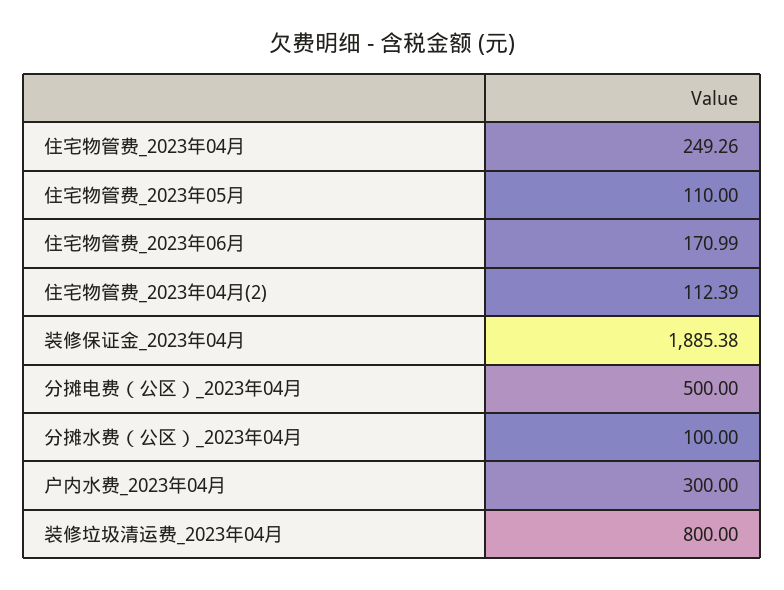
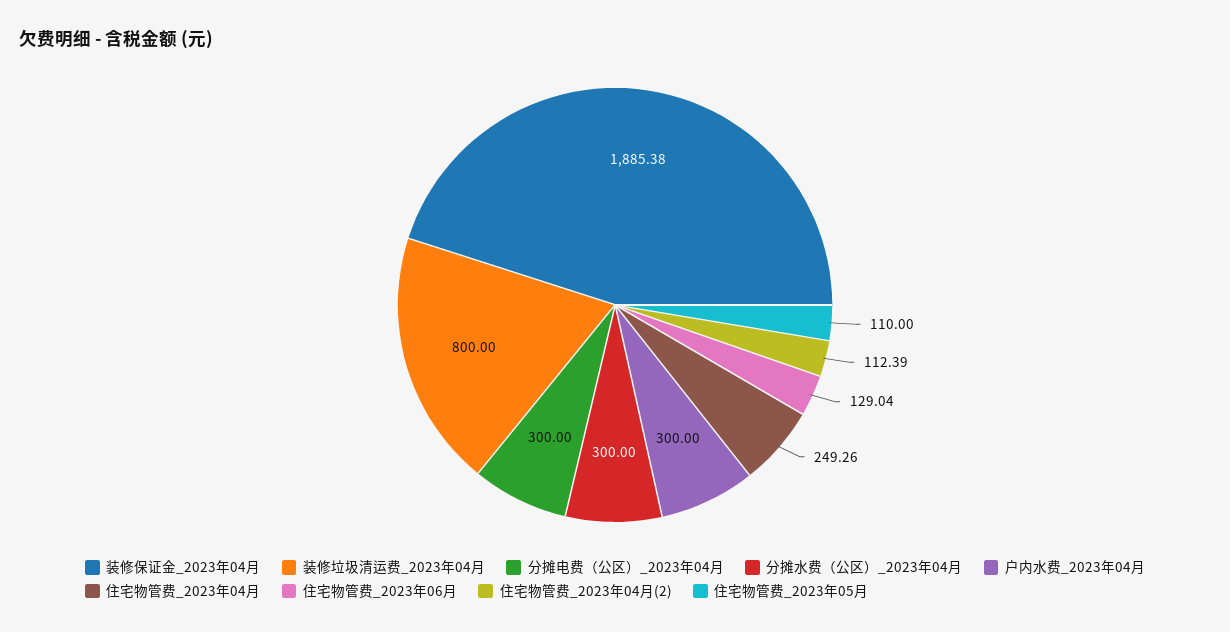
住宅物管费_2023年06月: 170.99 -> 129.04
分摊电费（公区）_2023年04月: 500 -> 300
分摊水费（公区）_2023年04月: 100 -> 300

